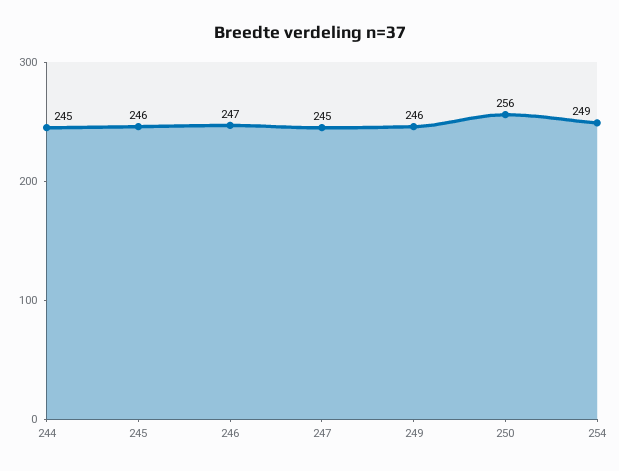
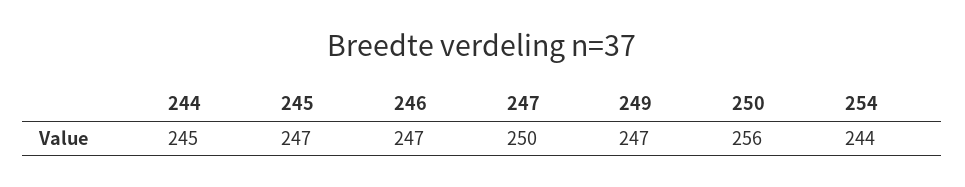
245: 246 -> 247
247: 245 -> 250
249: 246 -> 247
254: 249 -> 244

